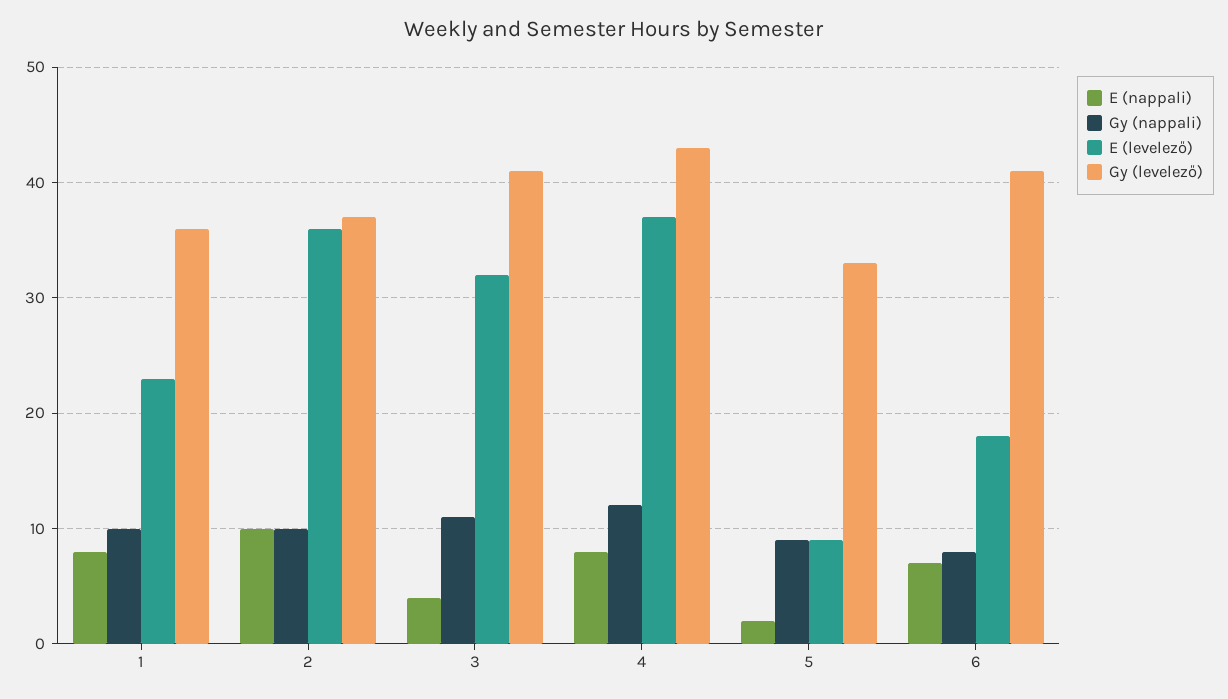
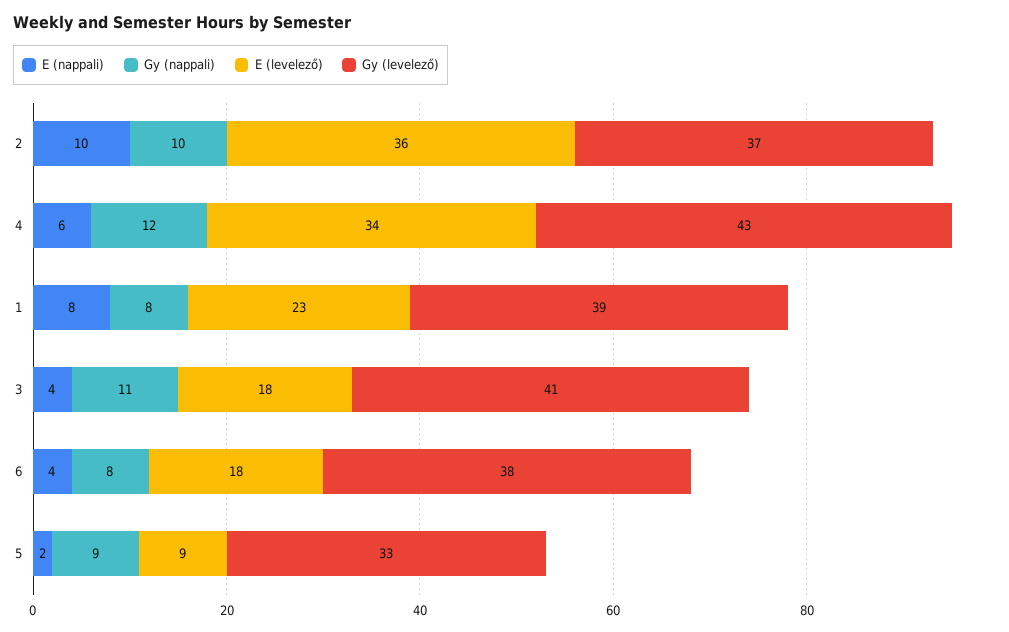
Gy (nappali), 1: 10 -> 8
Gy (levelező), 1: 36 -> 39
E (levelező), 3: 32 -> 18
E (nappali), 4: 8 -> 6
E (levelező), 4: 37 -> 34
E (nappali), 6: 7 -> 4
Gy (levelező), 6: 41 -> 38

